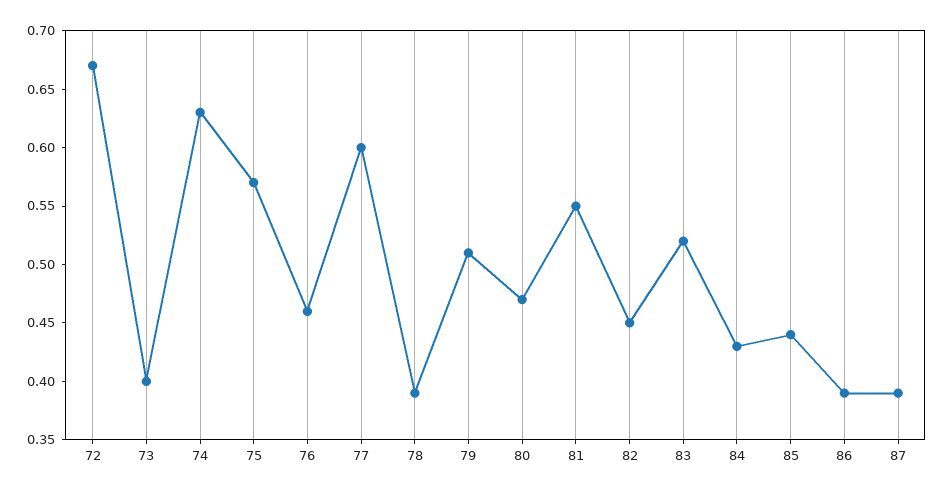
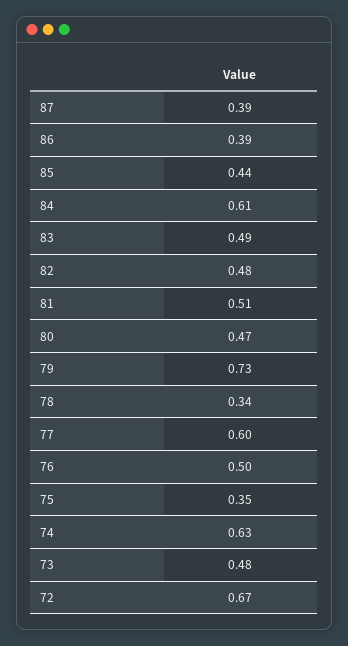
73: 0.4 -> 0.48
75: 0.57 -> 0.35
76: 0.46 -> 0.5
78: 0.39 -> 0.34
79: 0.51 -> 0.73
81: 0.55 -> 0.51
82: 0.45 -> 0.48
83: 0.52 -> 0.49
84: 0.43 -> 0.61

